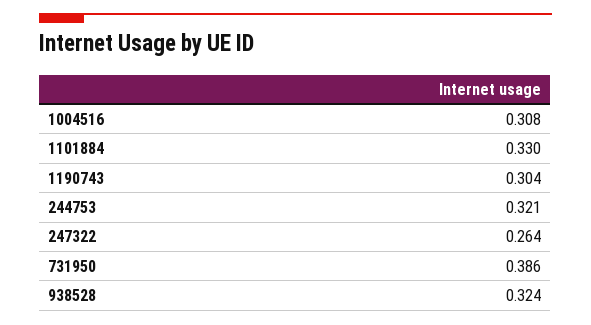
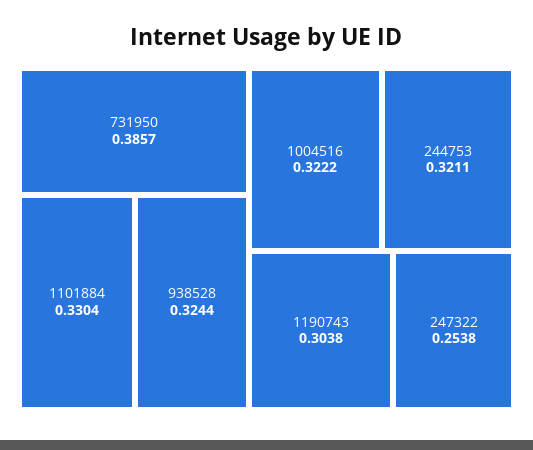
1004516: 0.308 -> 0.3222
247322: 0.264 -> 0.2538

